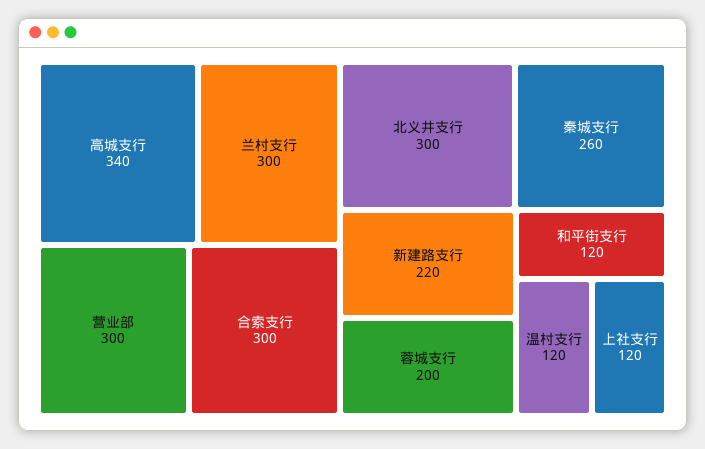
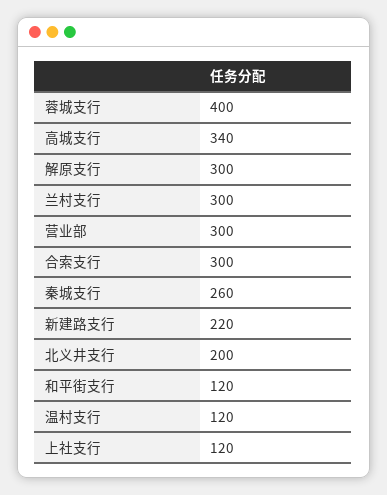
北义井支行: 300 -> 200
蓉城支行: 200 -> 400
解原支行: none -> 300

